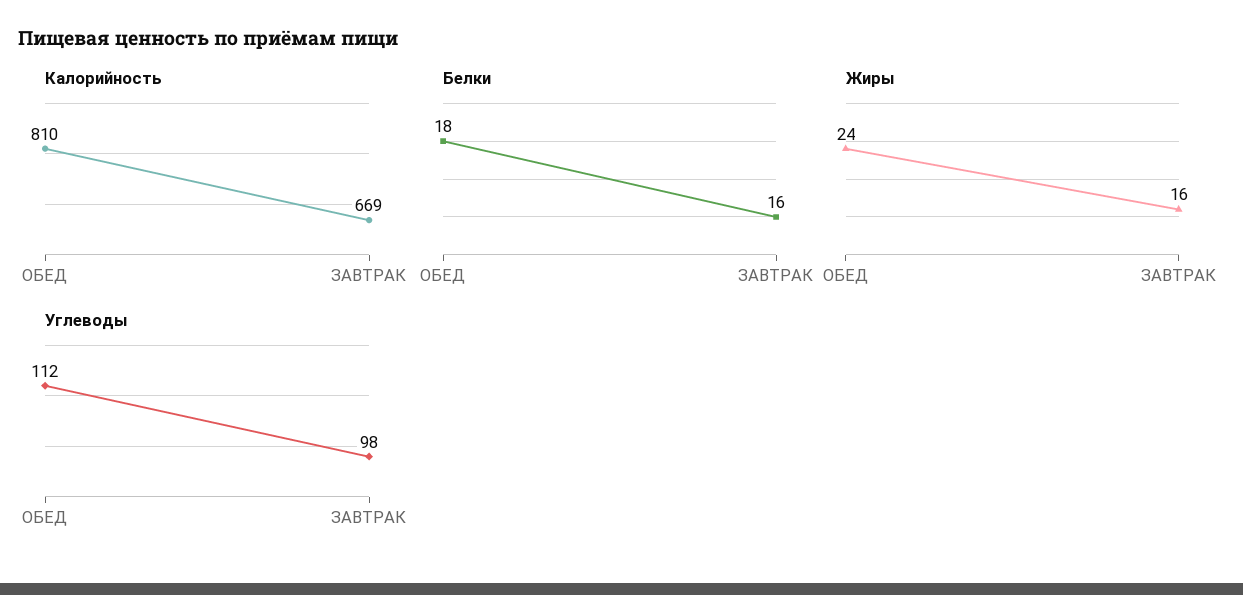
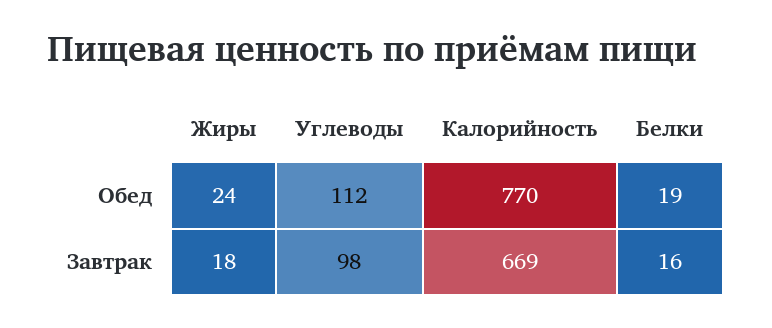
Калорийность, ОБЕД: 810 -> 770
Белки, ОБЕД: 18 -> 19
Жиры, ЗАВТРАК: 16 -> 18

